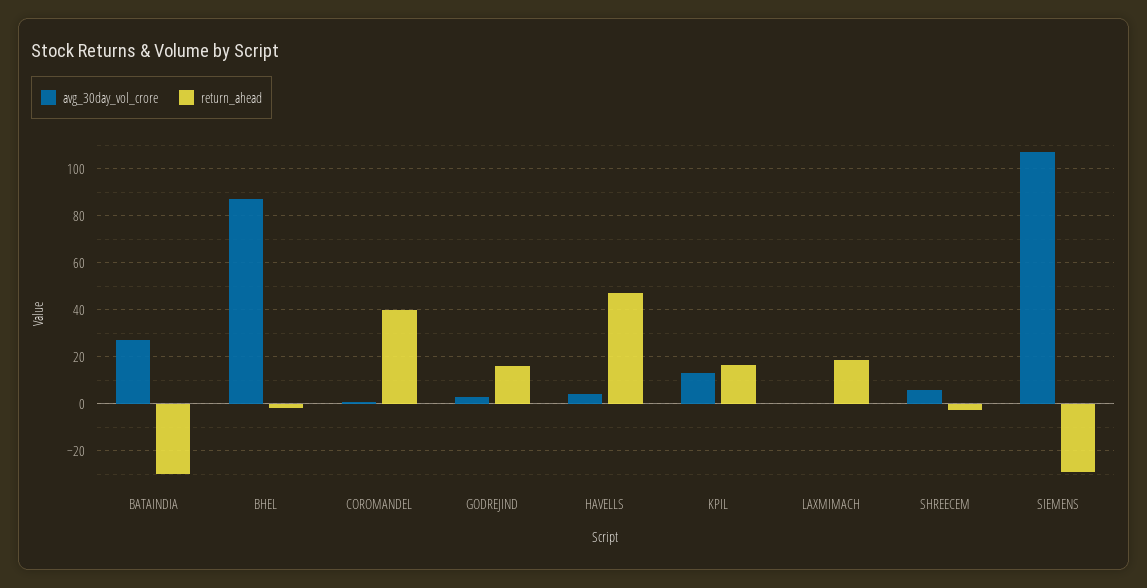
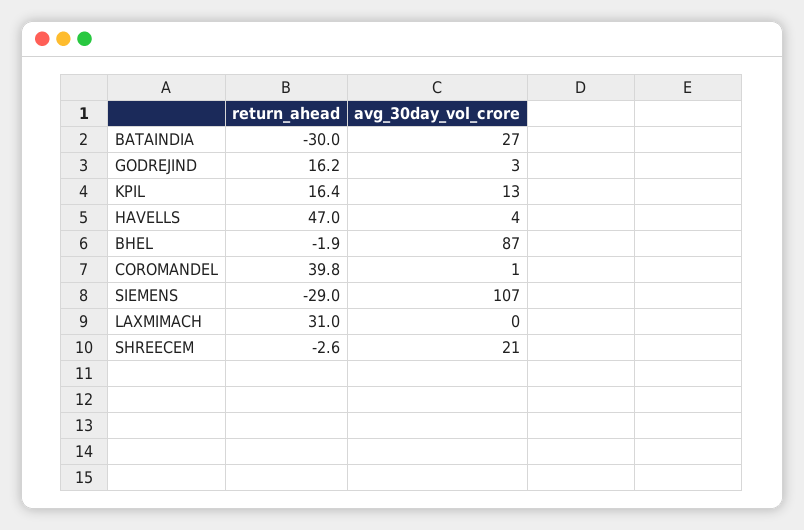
return_ahead, LAXMIMACH: 20 -> 31
avg_30day_vol_crore, SHREECEM: 5 -> 21

